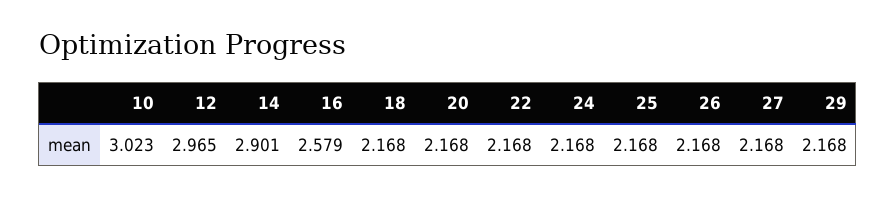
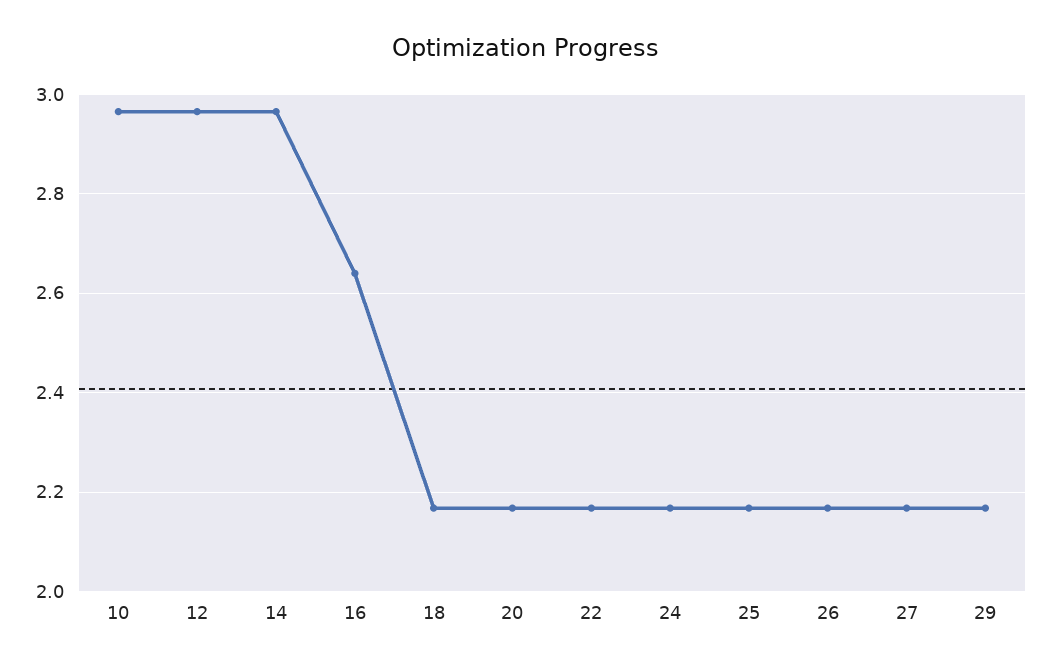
10: 3.023 -> 2.96
14: 2.901 -> 2.96
16: 2.579 -> 2.64

